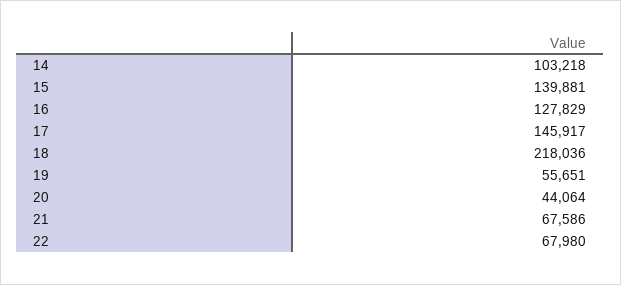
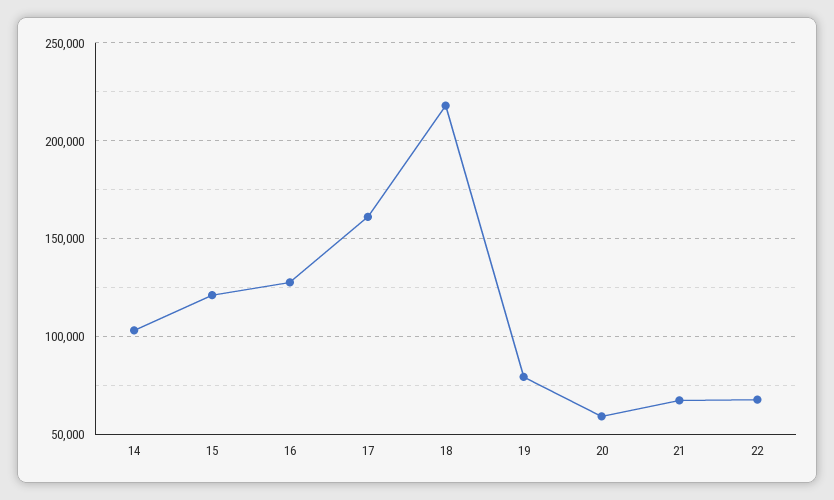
15: 139881 -> 120000
17: 145917 -> 160000
19: 55651 -> 80000
20: 44064 -> 60000

